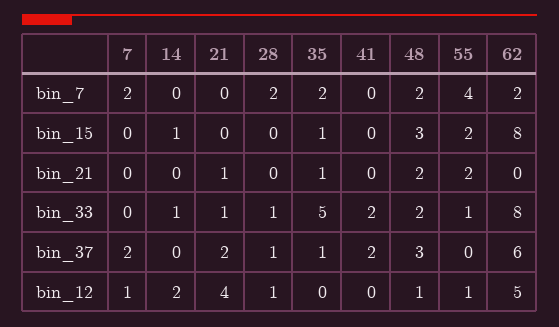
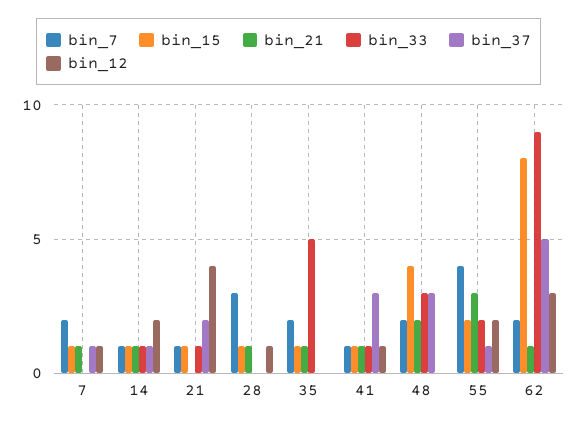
bin_7, 14: 0 -> 1
bin_7, 21: 0 -> 1
bin_7, 28: 2 -> 3
bin_7, 41: 0 -> 1
bin_15, 7: 0 -> 1
bin_15, 21: 0 -> 1
bin_15, 28: 0 -> 1
bin_15, 41: 0 -> 1
bin_15, 48: 3 -> 4
bin_21, 7: 0 -> 1
bin_21, 14: 0 -> 1
bin_21, 21: 1 -> 0
bin_21, 28: 0 -> 1
bin_21, 41: 0 -> 1
bin_21, 55: 2 -> 3
bin_21, 62: 0 -> 1
bin_33, 28: 1 -> 0
bin_33, 41: 2 -> 1
bin_33, 48: 2 -> 3
bin_33, 55: 1 -> 2
bin_33, 62: 8 -> 9
bin_37, 7: 2 -> 1
bin_37, 14: 0 -> 1
bin_37, 28: 1 -> 0
bin_37, 35: 1 -> 0
bin_37, 41: 2 -> 3
bin_37, 55: 0 -> 1
bin_37, 62: 6 -> 5
bin_12, 41: 0 -> 1
bin_12, 48: 1 -> 0
bin_12, 55: 1 -> 2
bin_12, 62: 5 -> 3

